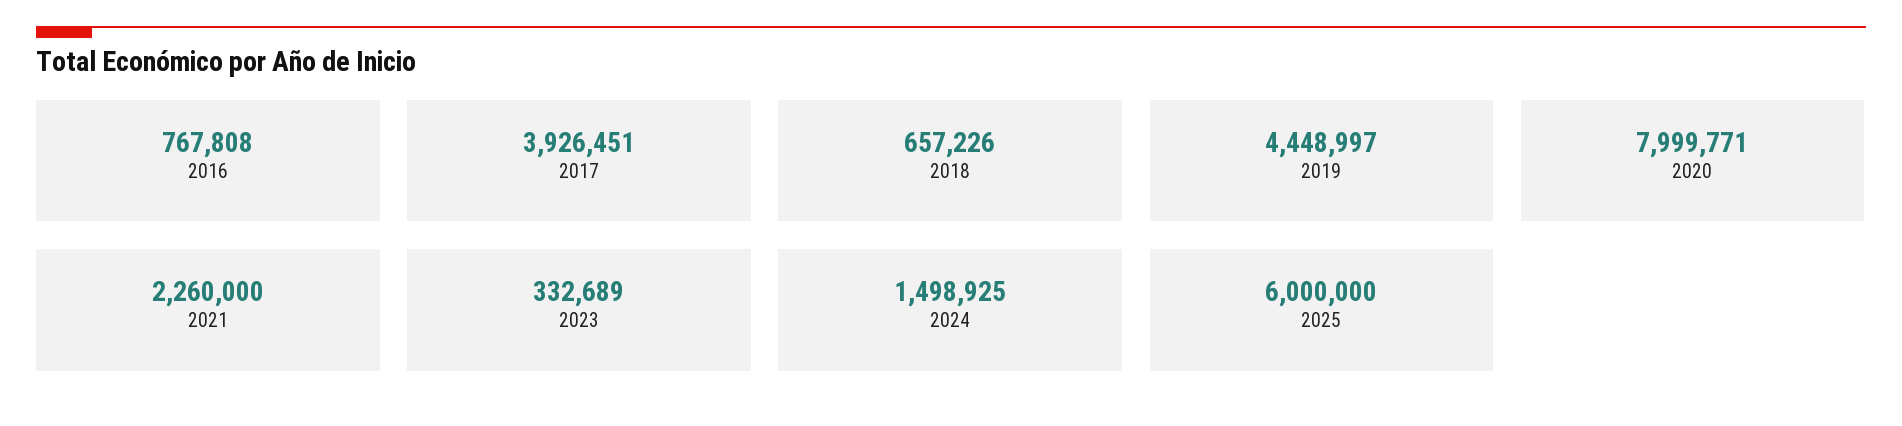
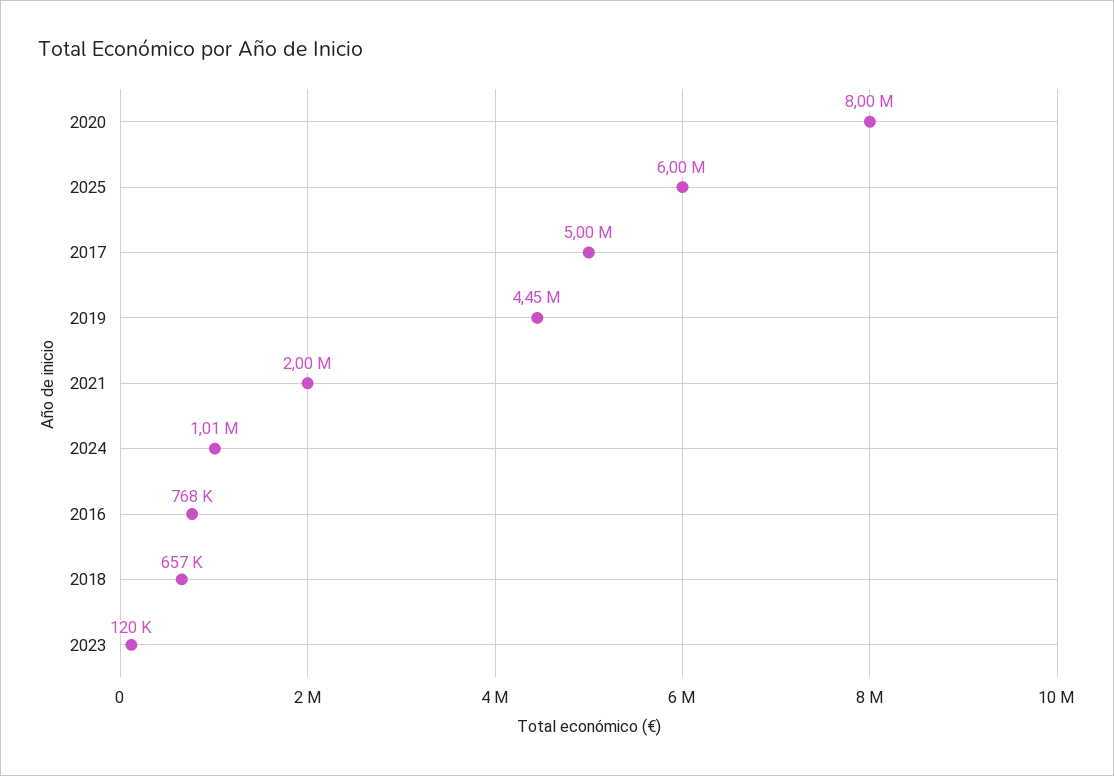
2017: 3926451 -> 5000000
2021: 2260000 -> 2000000
2023: 332689 -> 120000
2024: 1498925 -> 1010000

